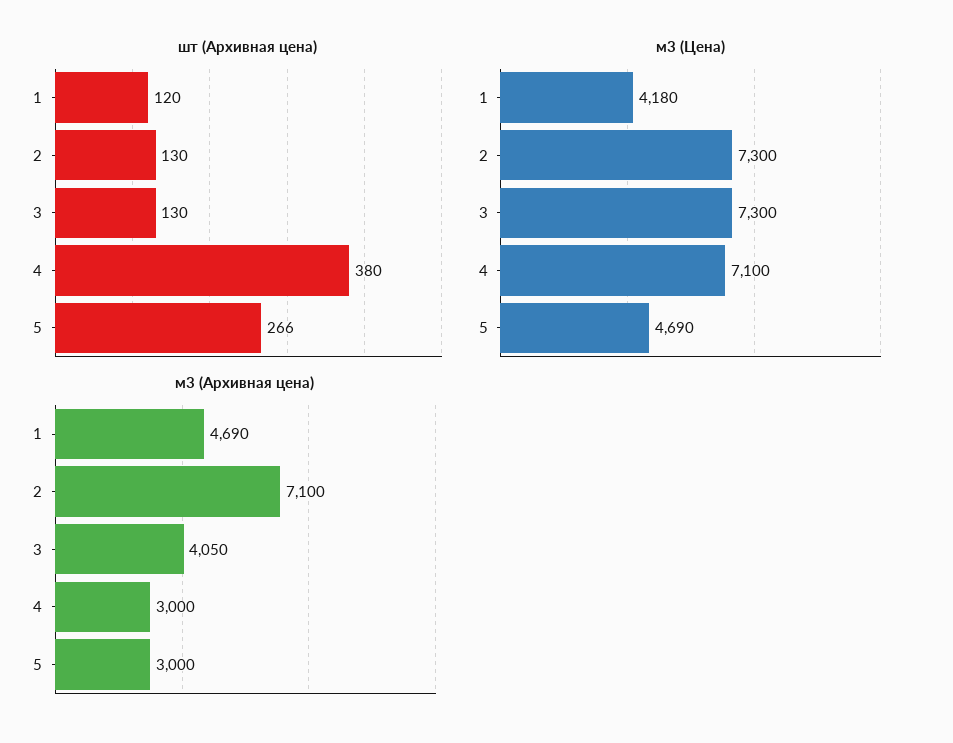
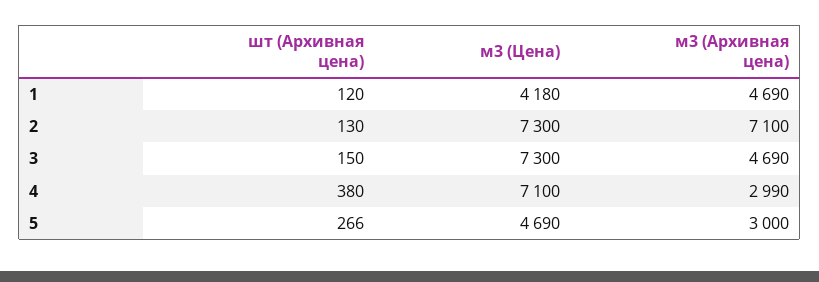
шт (Архивная цена), 3: 130 -> 150
м3 (Архивная цена), 3: 4050 -> 4690
м3 (Архивная цена), 4: 3000 -> 2990

